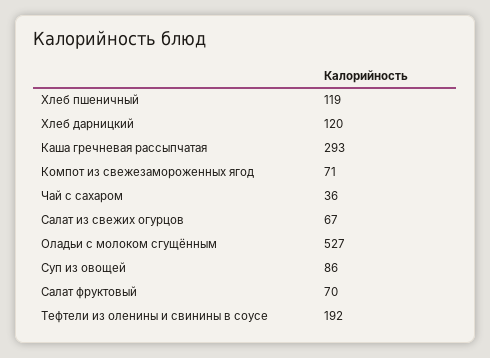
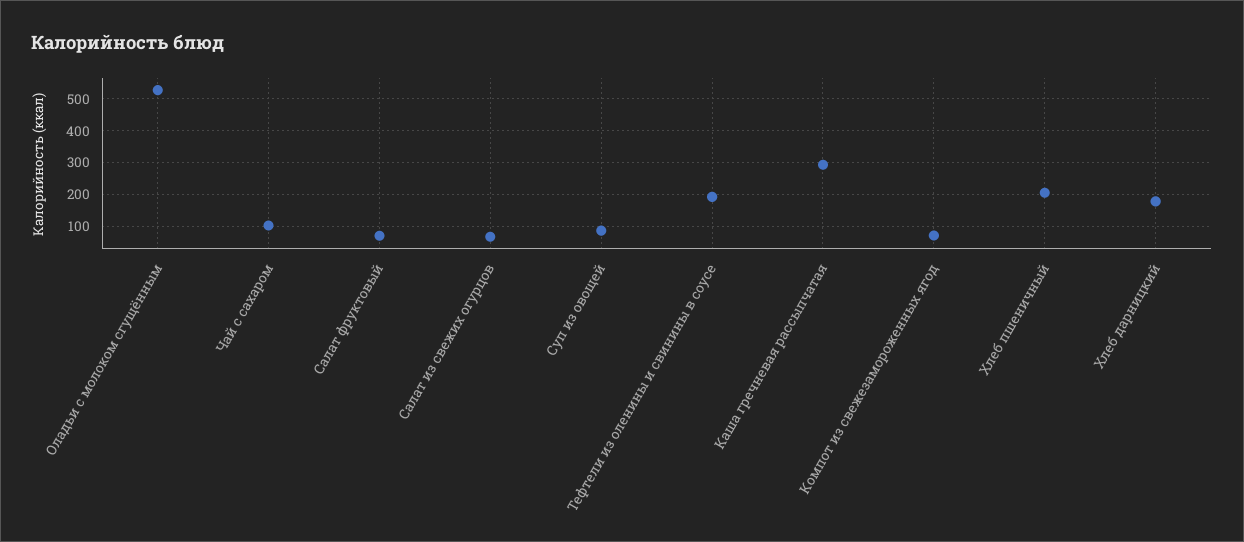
Хлеб пшеничный: 119 -> 200
Хлеб дарницкий: 120 -> 180
Чай с сахаром: 36 -> 100

